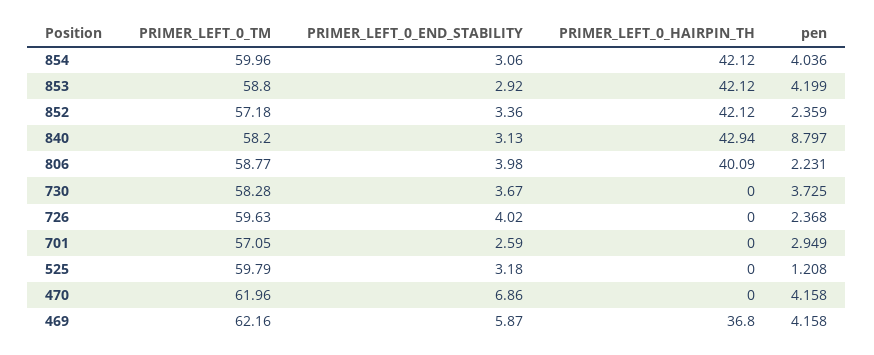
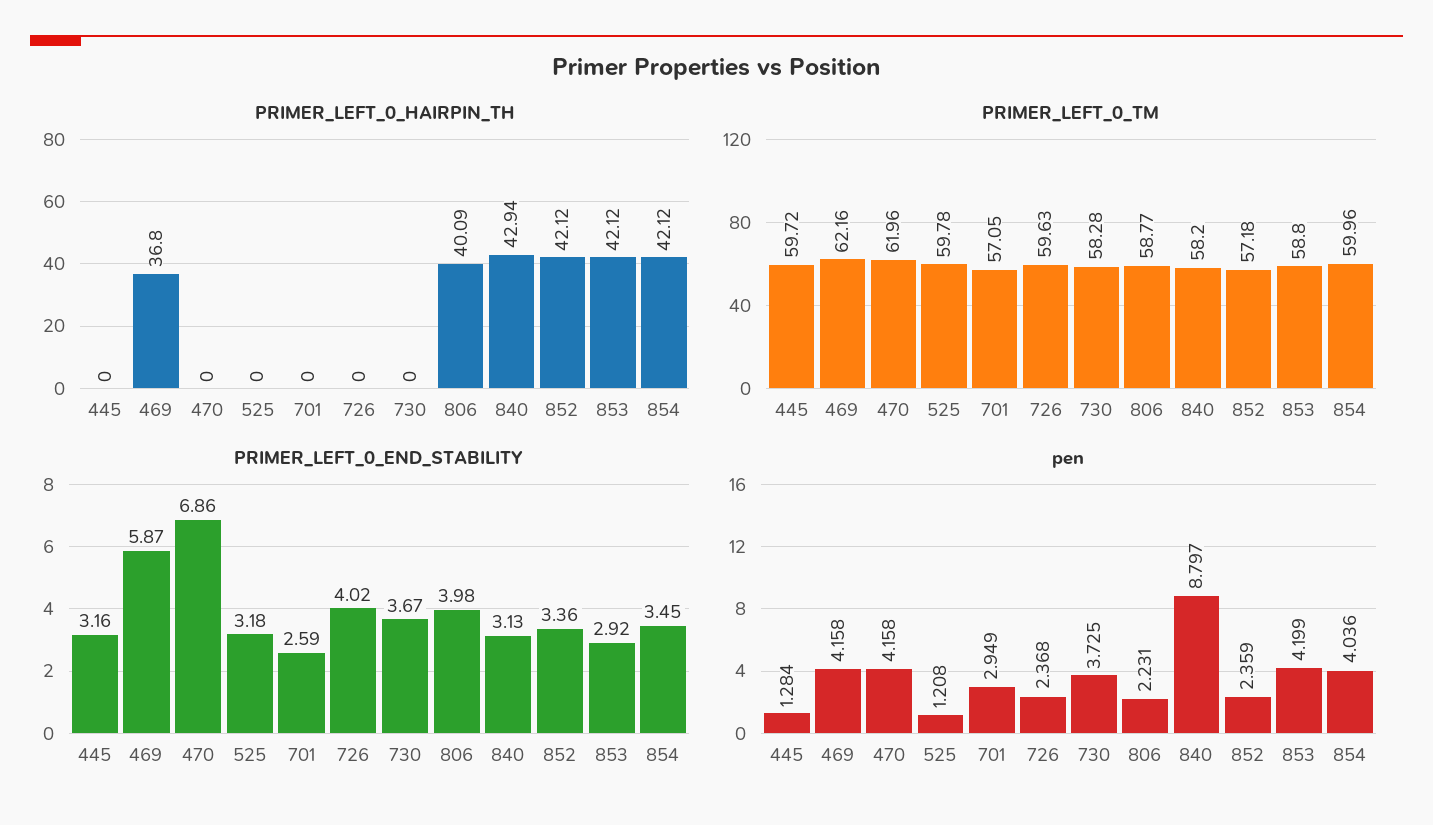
PRIMER_LEFT_0_END_STABILITY, 854: 3.06 -> 3.45
PRIMER_LEFT_0_TM, 525: 59.79 -> 59.78
PRIMER_LEFT_0_HAIRPIN_TH, 445: none -> 0
PRIMER_LEFT_0_TM, 445: none -> 59.72
PRIMER_LEFT_0_END_STABILITY, 445: none -> 3.16
pen, 445: none -> 1.284

